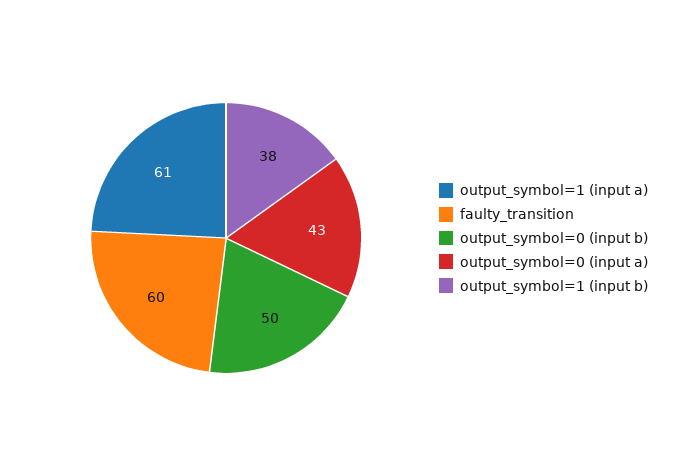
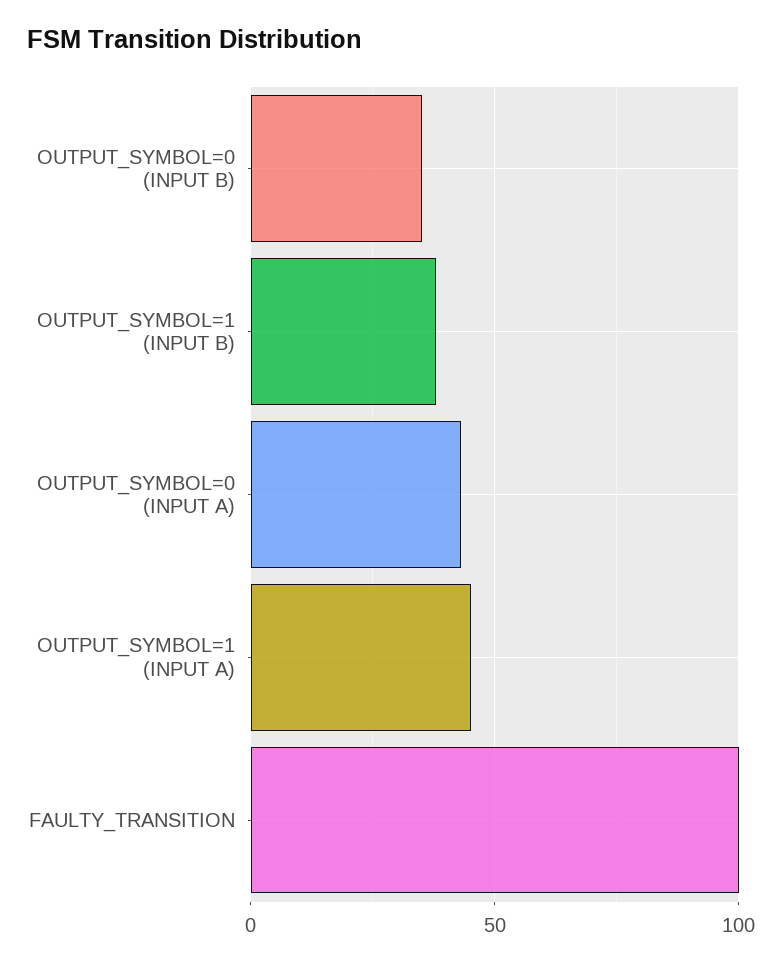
output_symbol=1 (input a): 61 -> 45
faulty_transition: 60 -> 100
output_symbol=0 (input b): 50 -> 35

